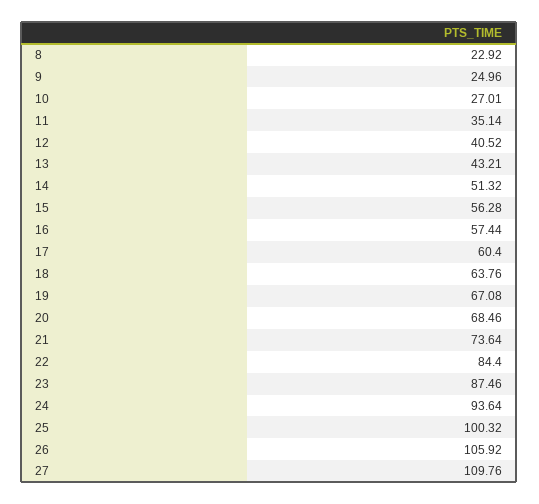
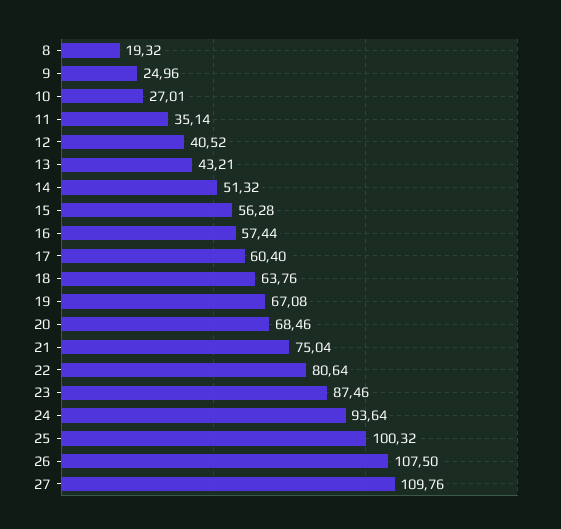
8: 22.92 -> 19.32
21: 73.64 -> 75.04
22: 84.4 -> 80.64
26: 105.92 -> 107.5

